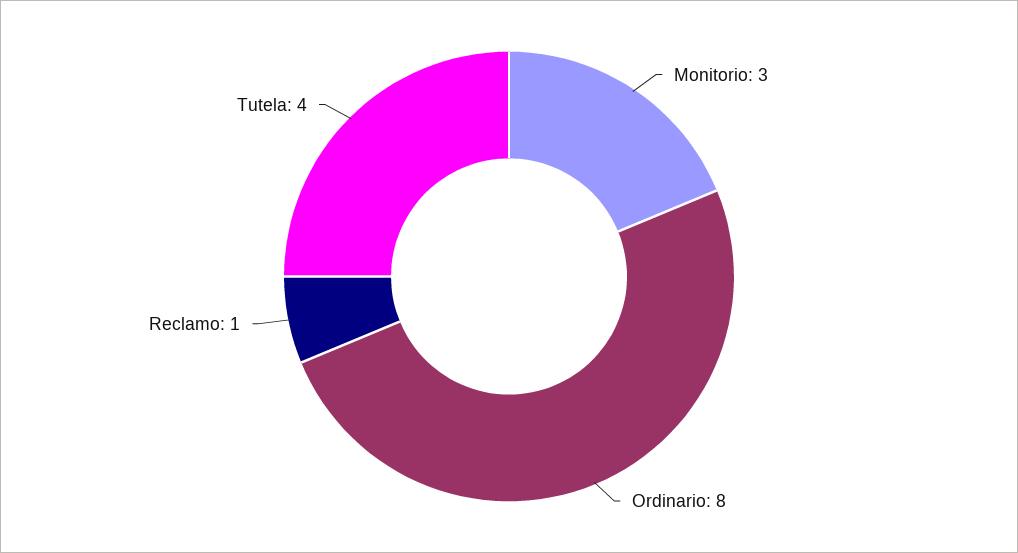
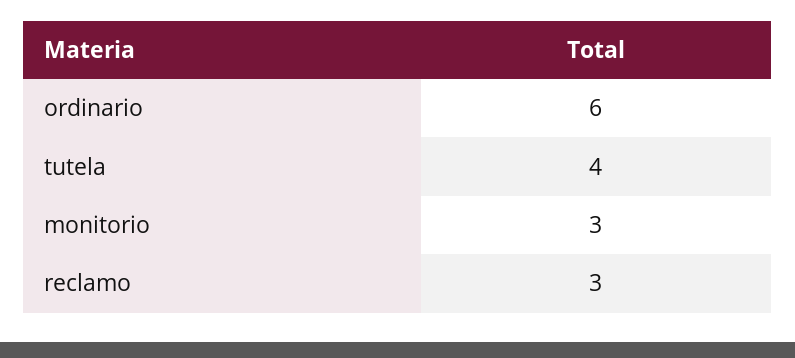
Ordinario: 8 -> 6
Reclamo: 1 -> 3

